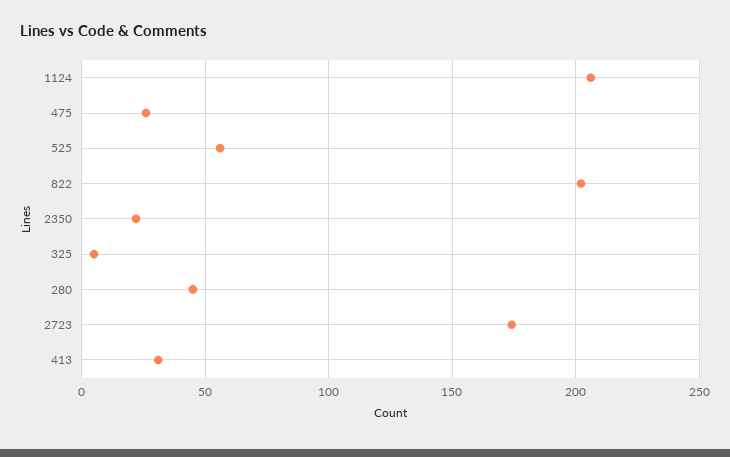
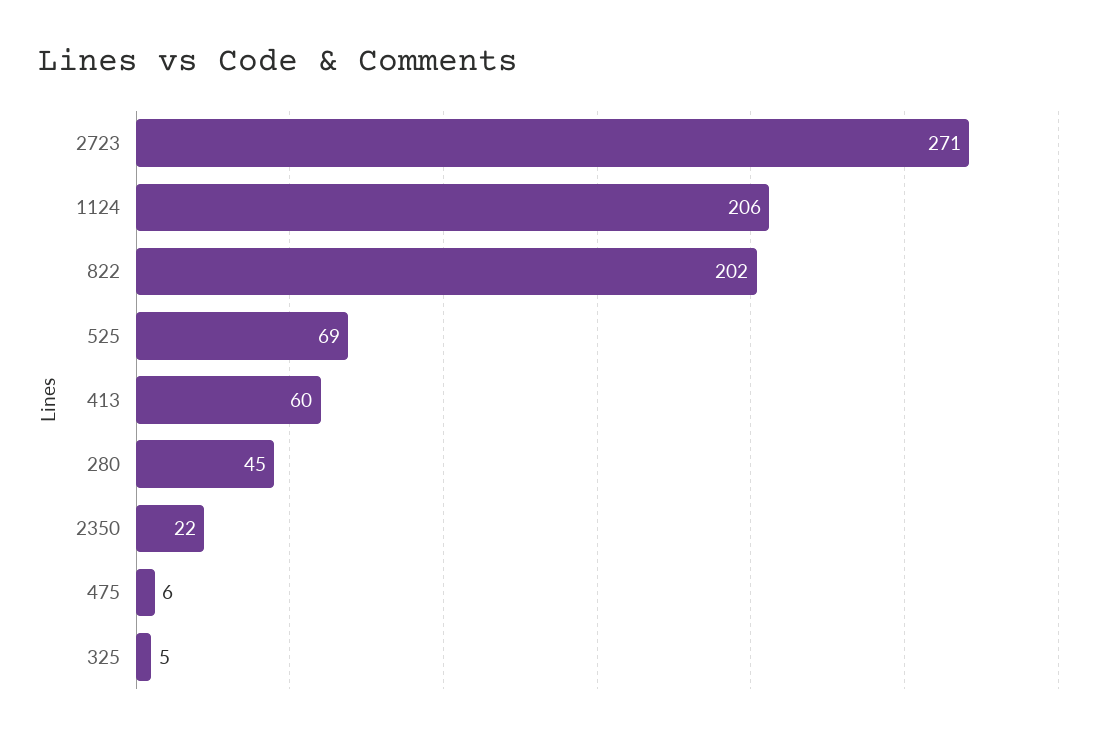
475: 25 -> 6
525: 55 -> 69
2723: 175 -> 271
413: 30 -> 60

